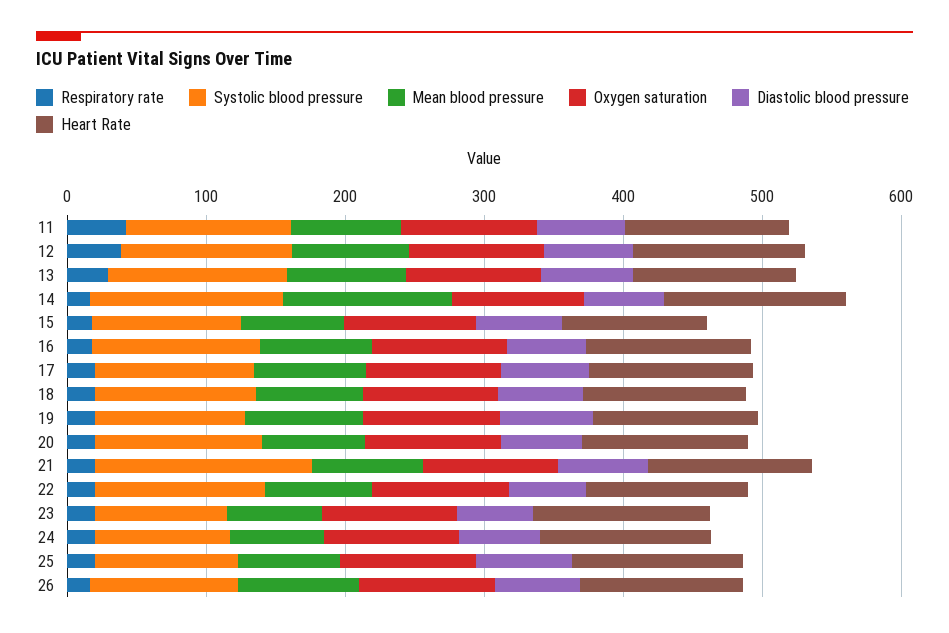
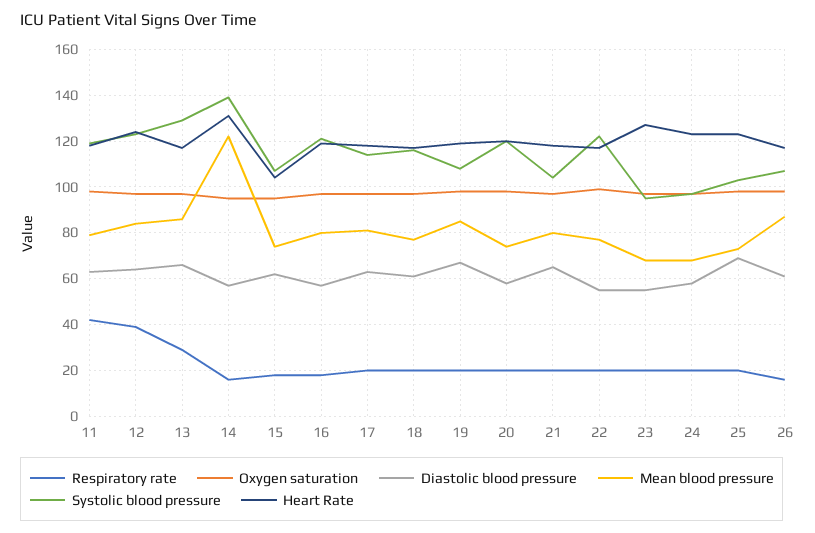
Systolic blood pressure, 21: 160 -> 105

